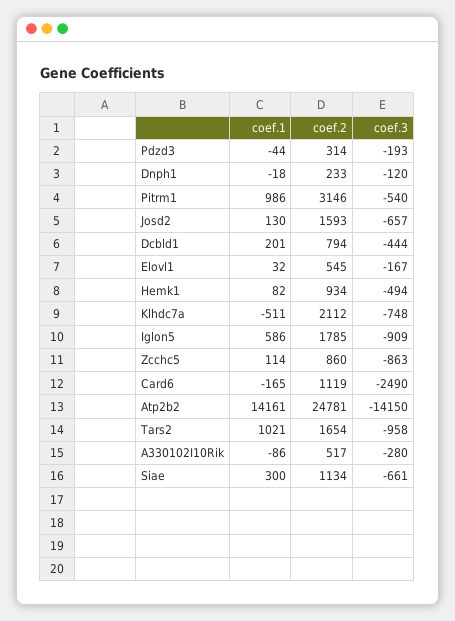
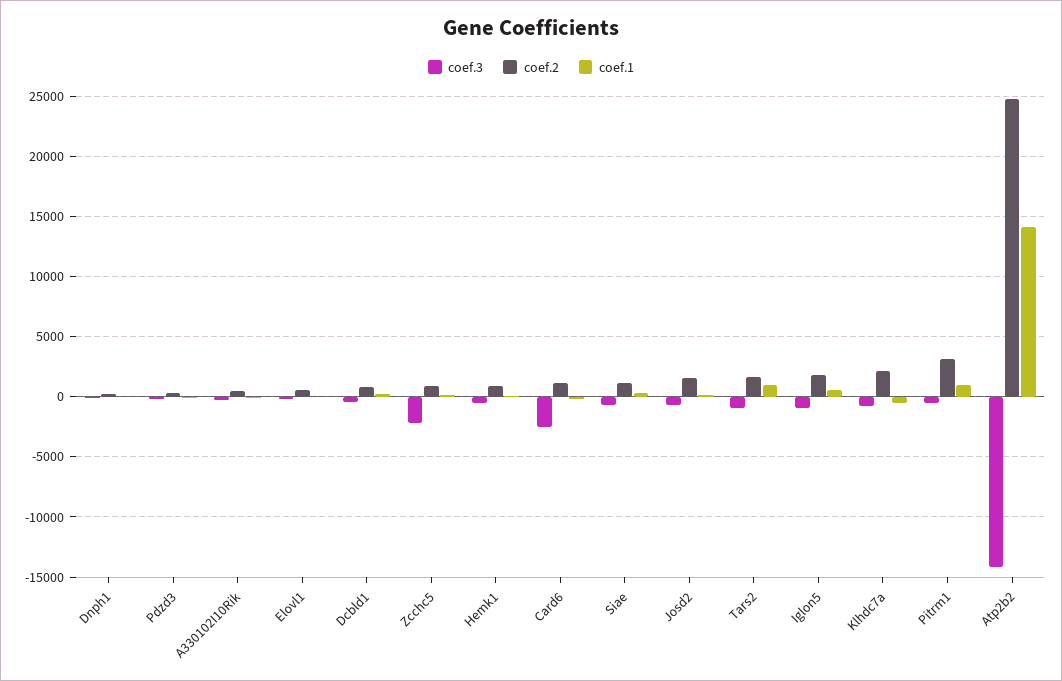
coef.3, Zcchc5: -863 -> -2000

